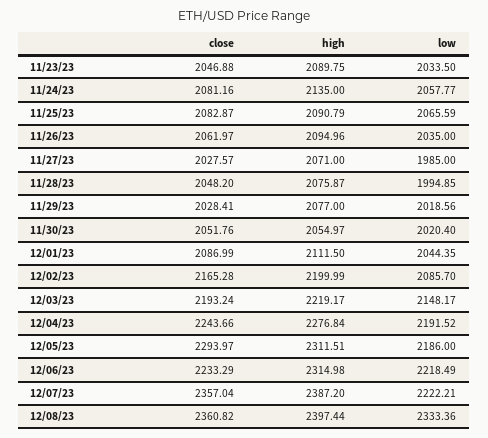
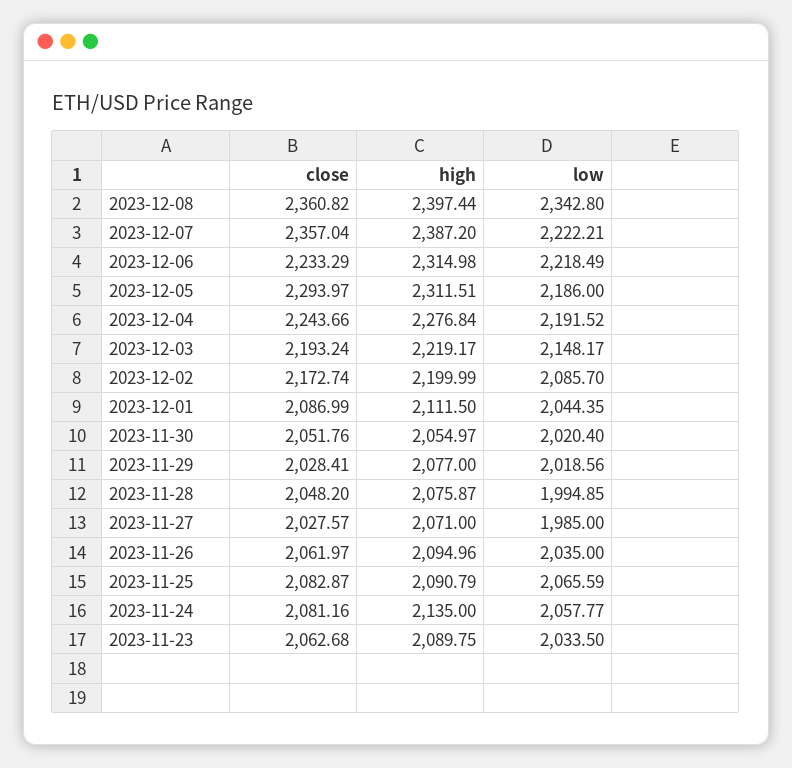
close, 11/23/23: 2046.88 -> 2062.68
close, 12/02/23: 2165.28 -> 2172.74
low, 12/08/23: 2333.36 -> 2342.8

